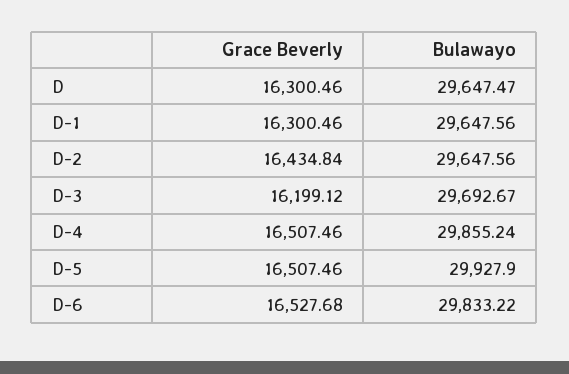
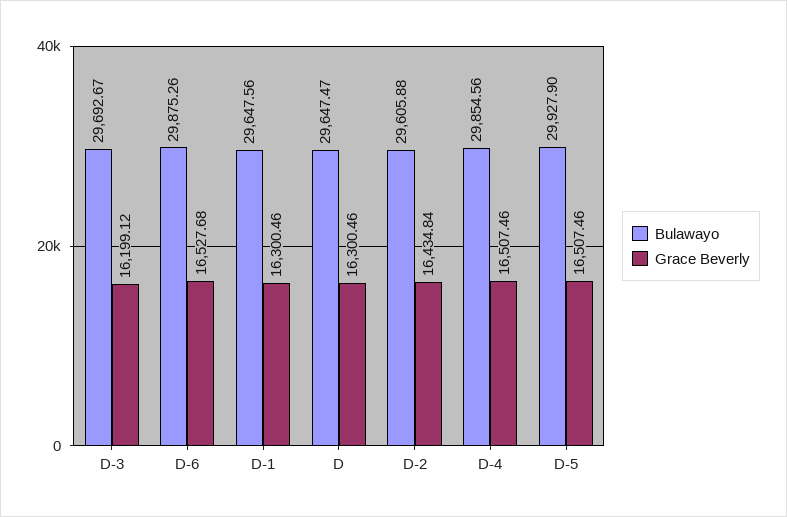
Bulawayo, D-2: 29647.56 -> 29605.88
Bulawayo, D-4: 29855.24 -> 29854.56
Bulawayo, D-6: 29833.22 -> 29875.26

